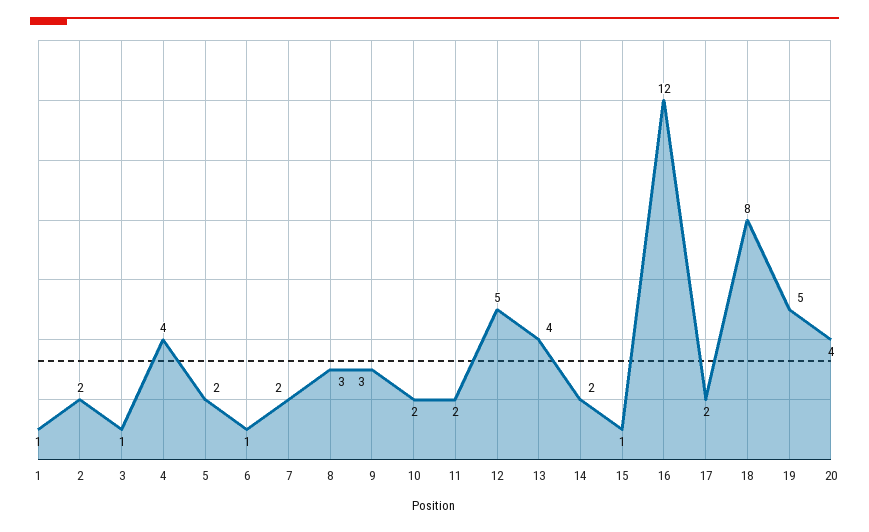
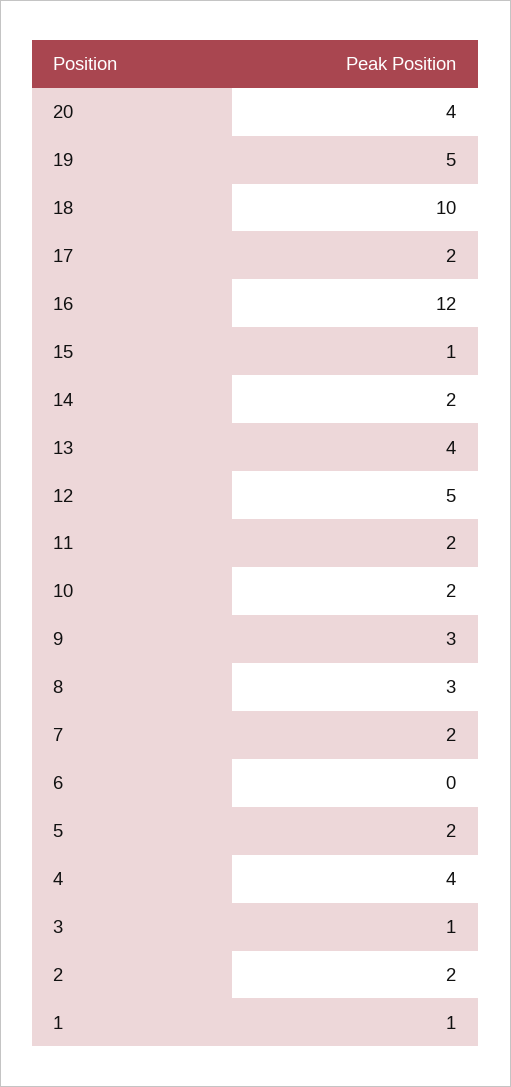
6: 1 -> 0
18: 8 -> 10

